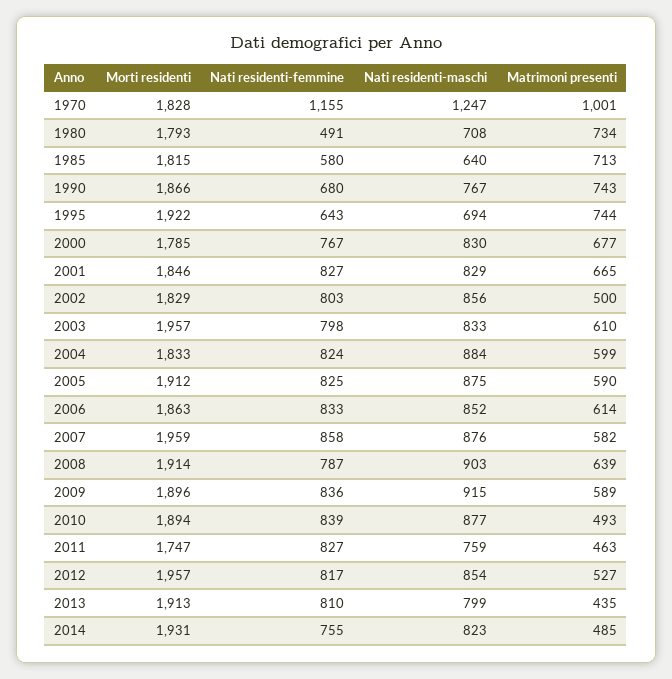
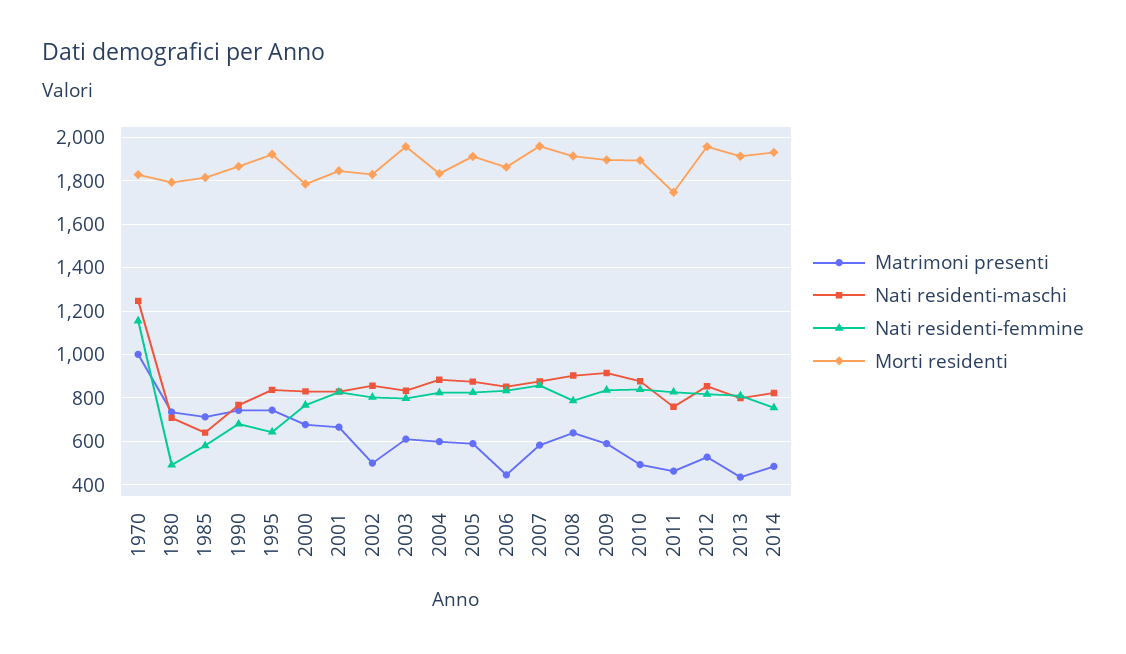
Nati residenti-maschi, 1995: 694 -> 850
Matrimoni presenti, 2006: 614 -> 450

